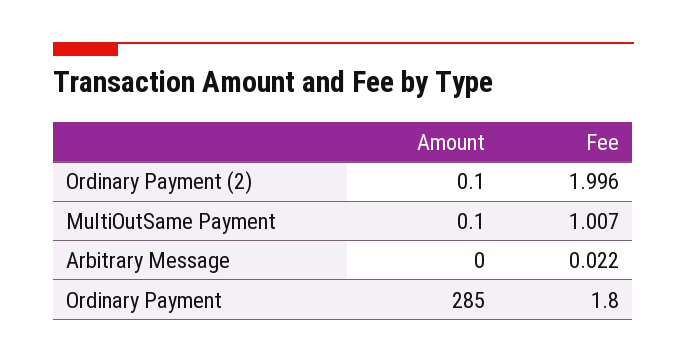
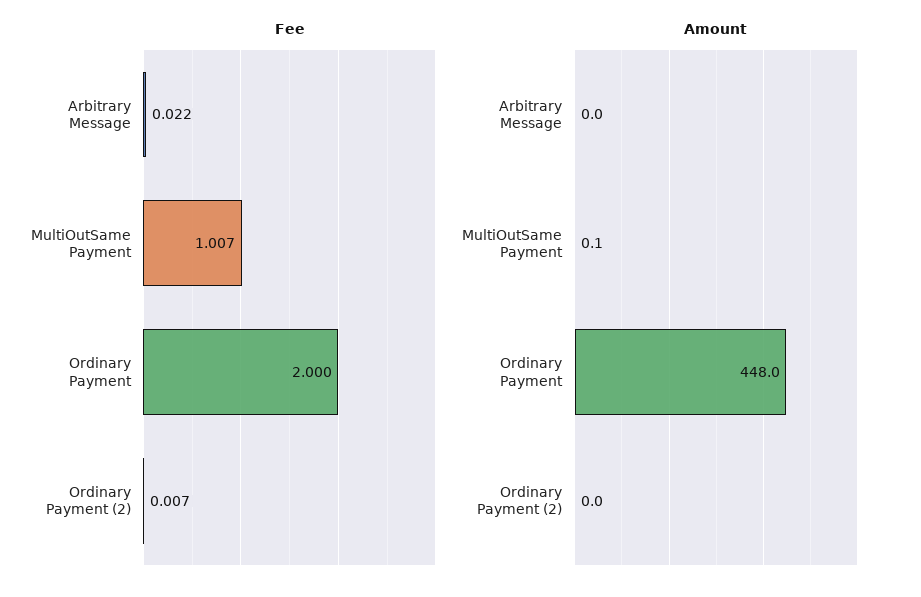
Amount, Ordinary Payment (2): 0.1 -> 0
Fee, Ordinary Payment (2): 1.996 -> 0.007
Amount, Ordinary Payment: 285 -> 448
Fee, Ordinary Payment: 1.8 -> 2

